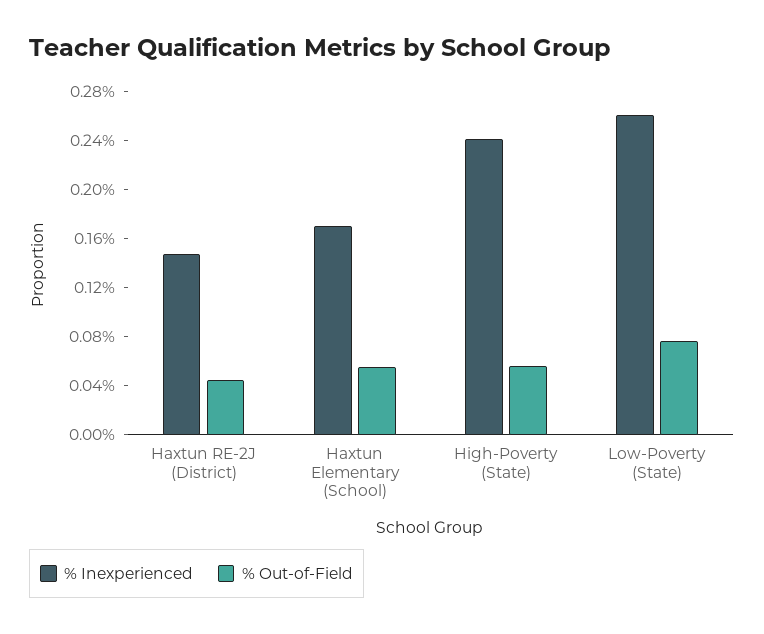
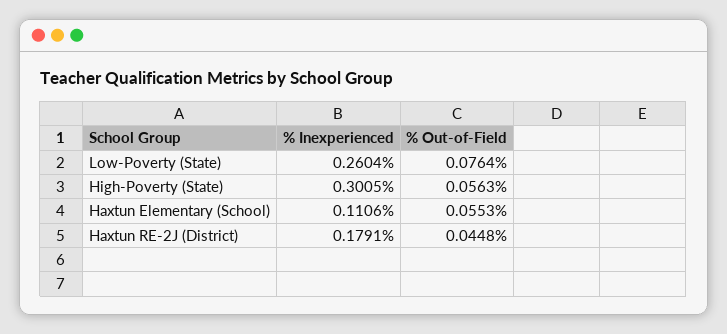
% Inexperienced, Haxtun RE-2J (District): 0.15 -> 0.1791
% Inexperienced, Haxtun Elementary (School): 0.17 -> 0.1106
% Inexperienced, High-Poverty (State): 0.24 -> 0.3005

